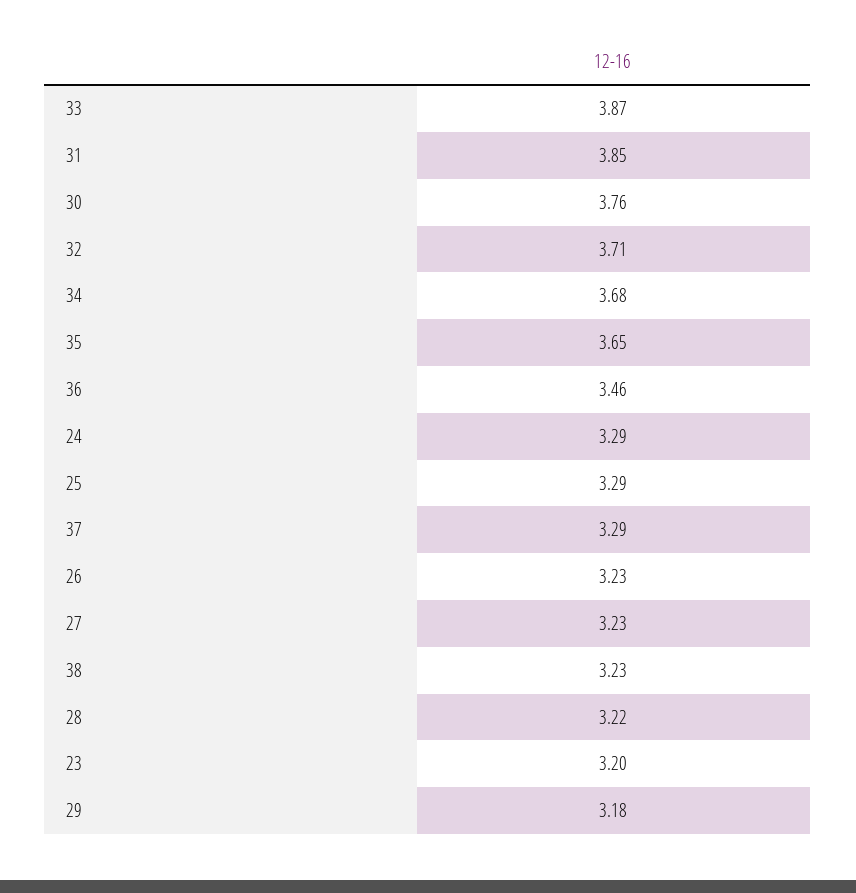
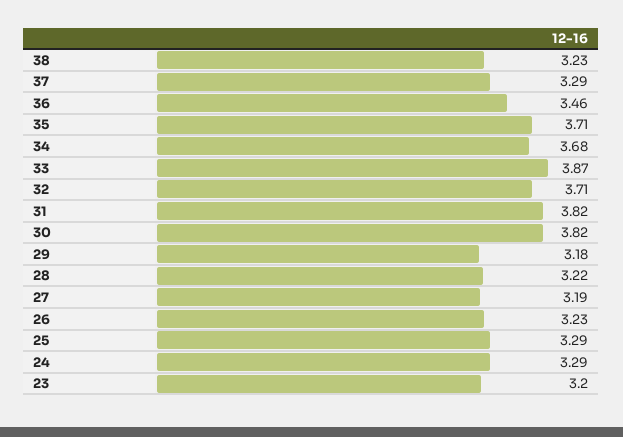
31: 3.85 -> 3.82
30: 3.76 -> 3.82
35: 3.65 -> 3.71
27: 3.23 -> 3.19

